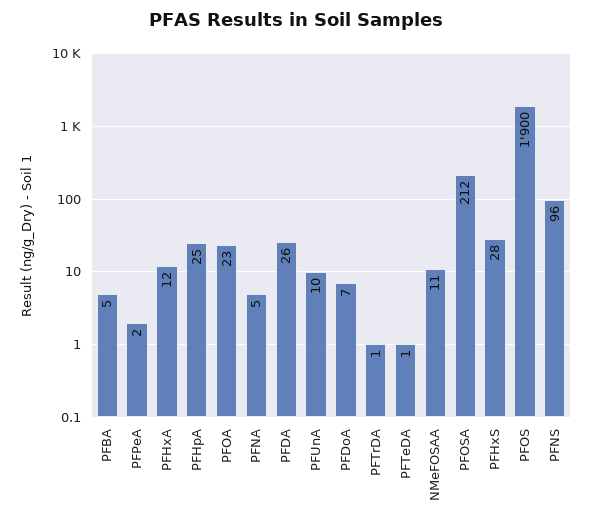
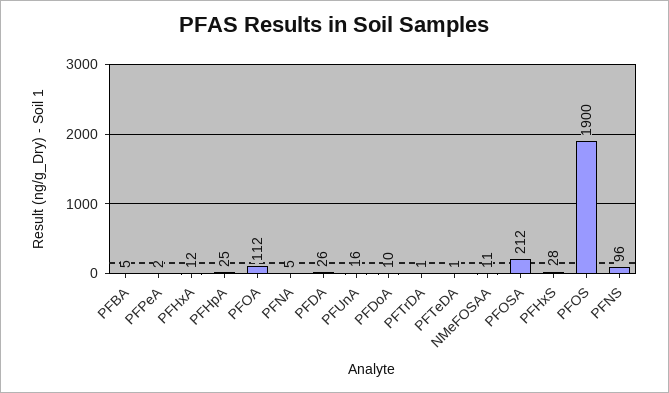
PFOA: 23 -> 112
PFUnA: 10 -> 16
PFDoA: 7 -> 10

